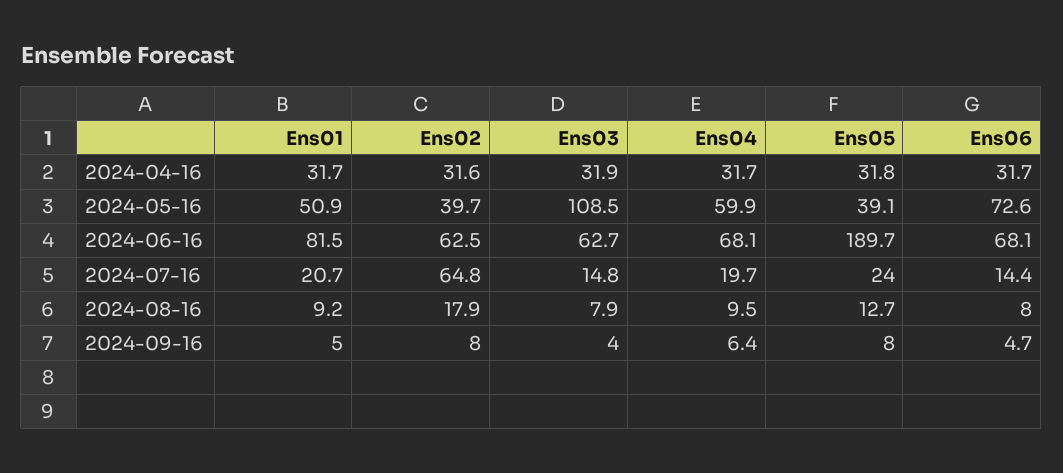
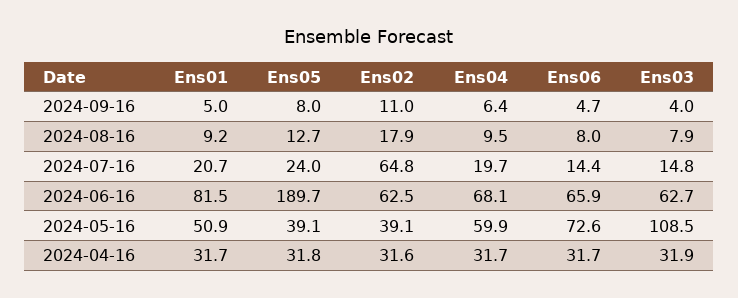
Ens02, 2024-05-16: 39.7 -> 39.1
Ens06, 2024-06-16: 68.1 -> 65.9
Ens02, 2024-09-16: 8 -> 11

